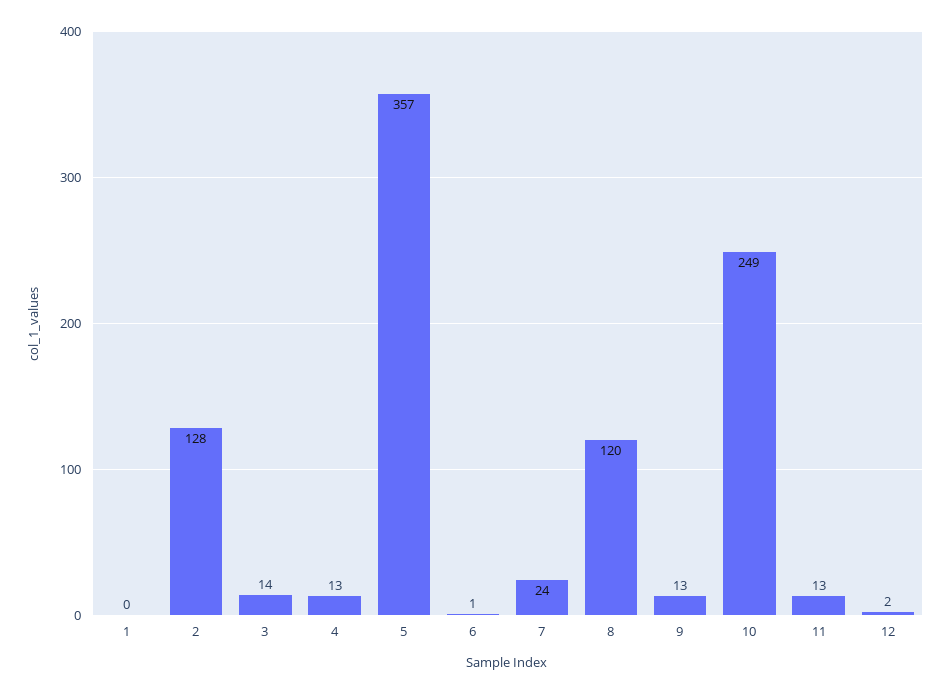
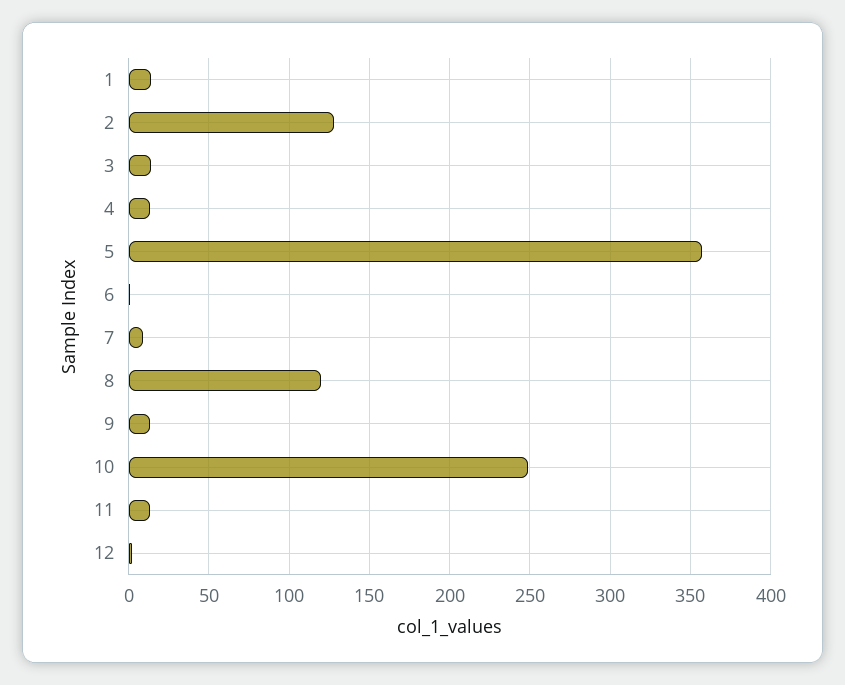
1: 0 -> 15
7: 24 -> 10

